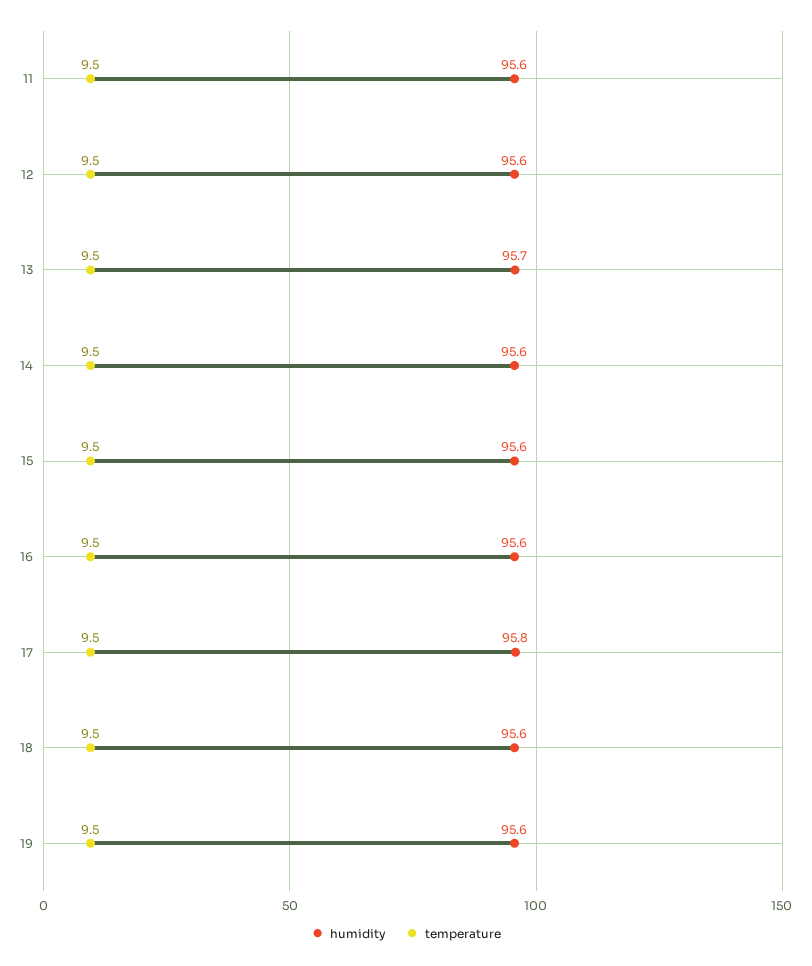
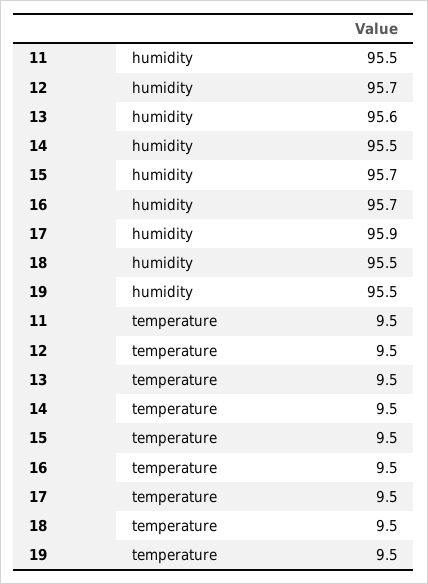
humidity, 11: 95.6 -> 95.5
humidity, 12: 95.6 -> 95.7
humidity, 13: 95.7 -> 95.6
humidity, 14: 95.6 -> 95.5
humidity, 15: 95.6 -> 95.7
humidity, 16: 95.6 -> 95.7
humidity, 17: 95.8 -> 95.9
humidity, 18: 95.6 -> 95.5
humidity, 19: 95.6 -> 95.5

